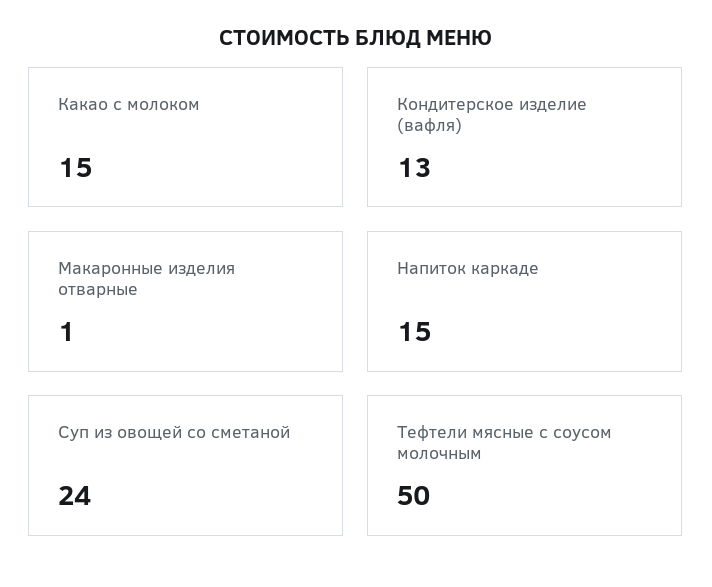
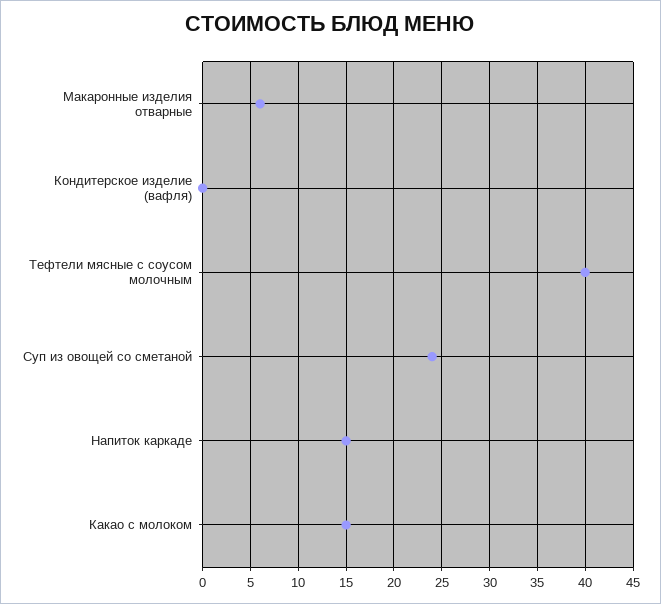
Кондитерское изделие (вафля): 13 -> 0
Макаронные изделия отварные: 1 -> 6
Тефтели мясные с соусом молочным: 50 -> 40

